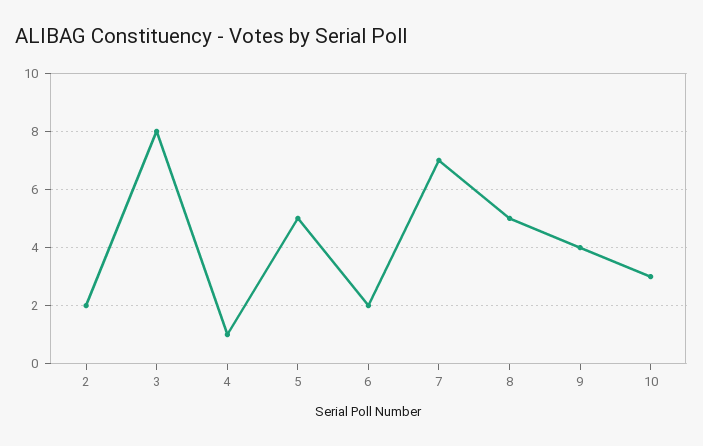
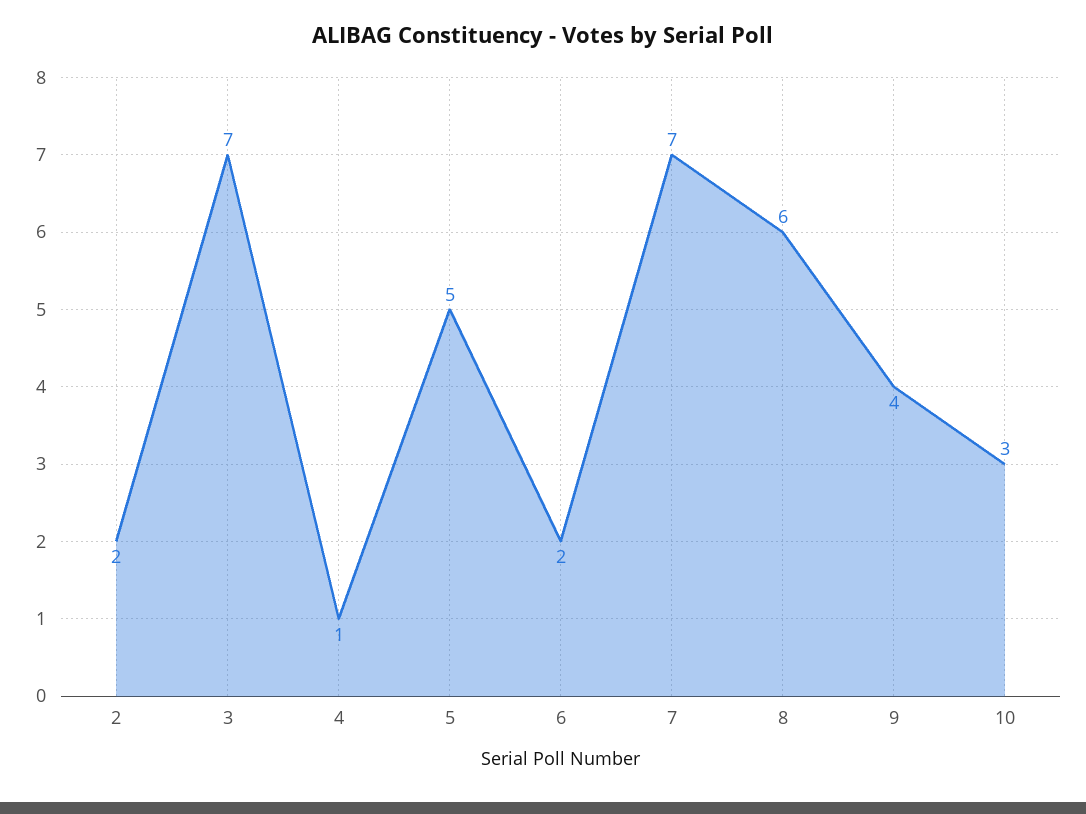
3: 8 -> 7
8: 5 -> 6

